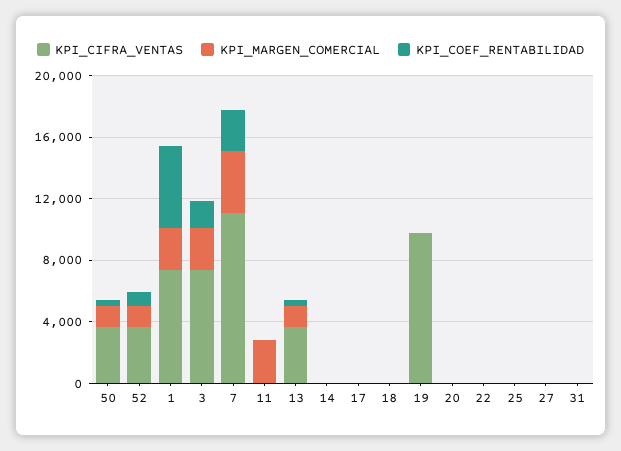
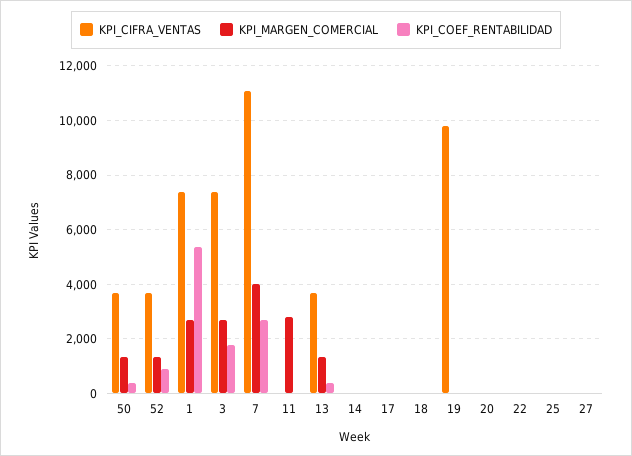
KPI_CIFRA_VENTAS, 31: 0 -> none
KPI_MARGEN_COMERCIAL, 31: 0 -> none
KPI_COEF_RENTABILIDAD, 31: 0 -> none

